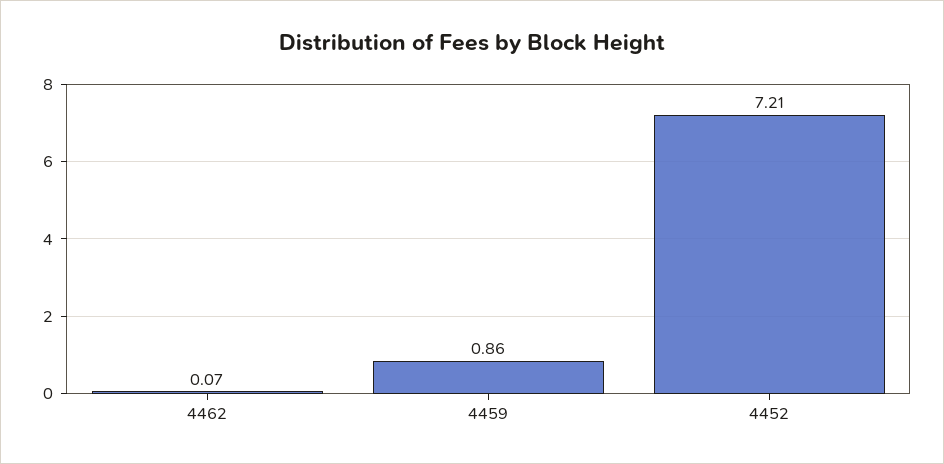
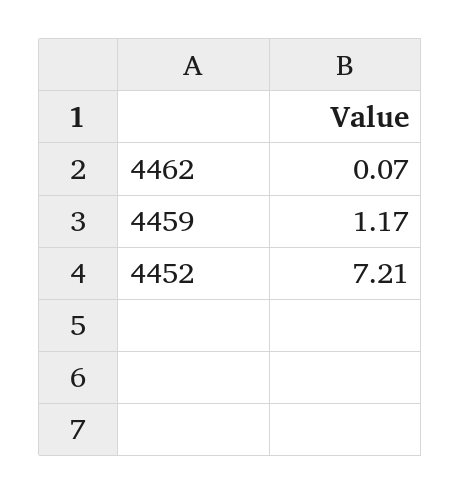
4459: 0.86 -> 1.17

